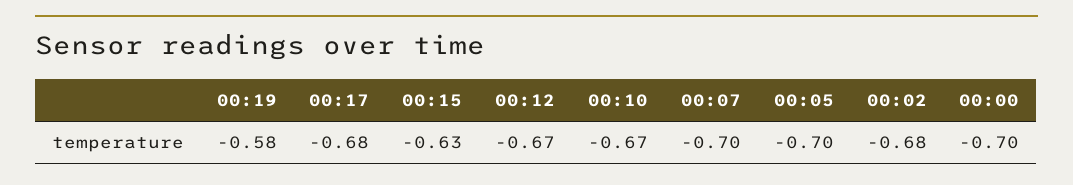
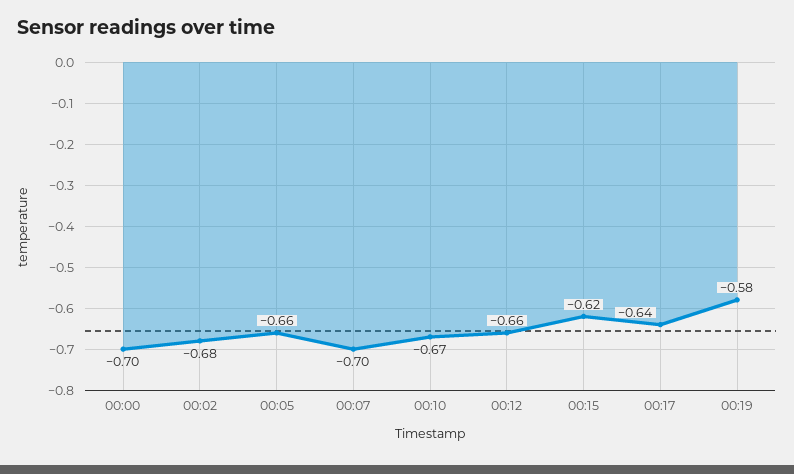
00:17: -0.68 -> -0.64
00:15: -0.63 -> -0.62
00:12: -0.67 -> -0.66
00:05: -0.7 -> -0.66

